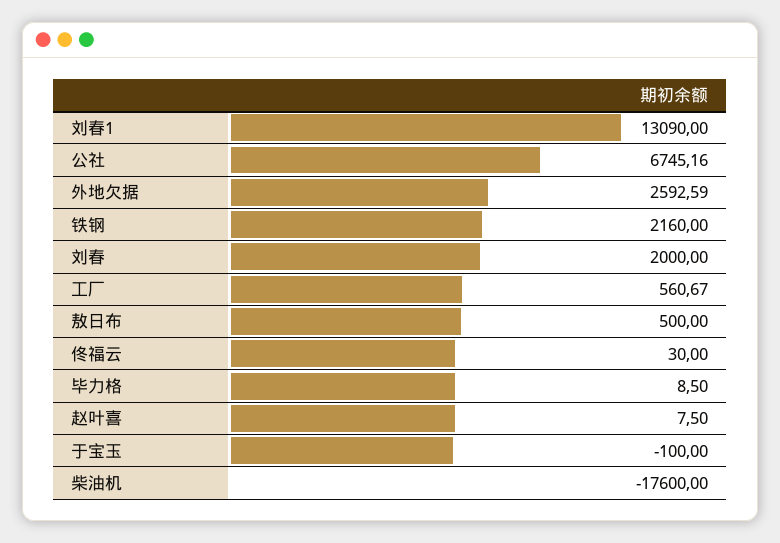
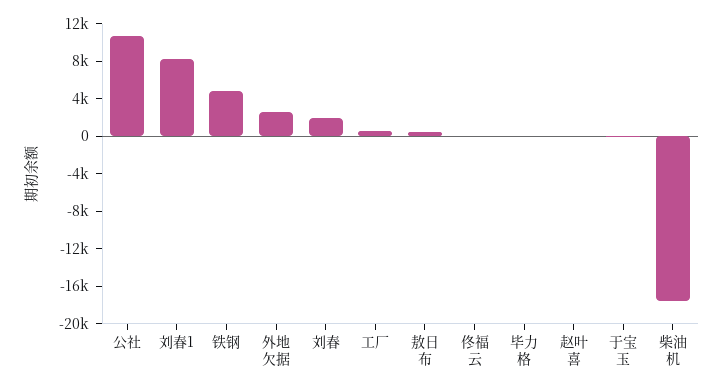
刘春1: 13090 -> 8000
公社: 6745.16 -> 11000
铁钢: 2160 -> 5000

